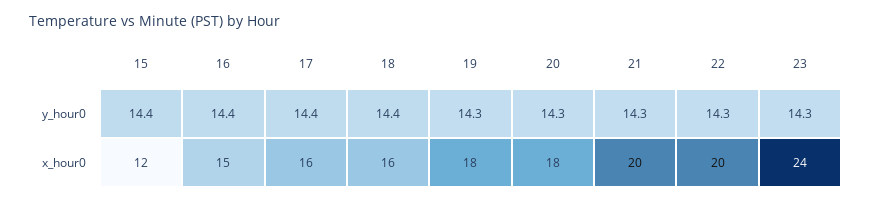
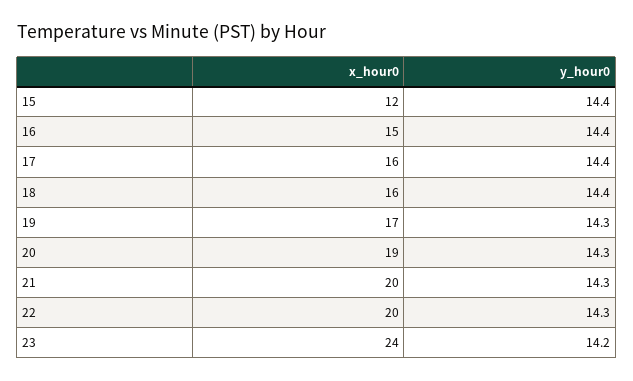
23, y_hour0: 14.3 -> 14.2
19, x_hour0: 18 -> 17
20, x_hour0: 18 -> 19

